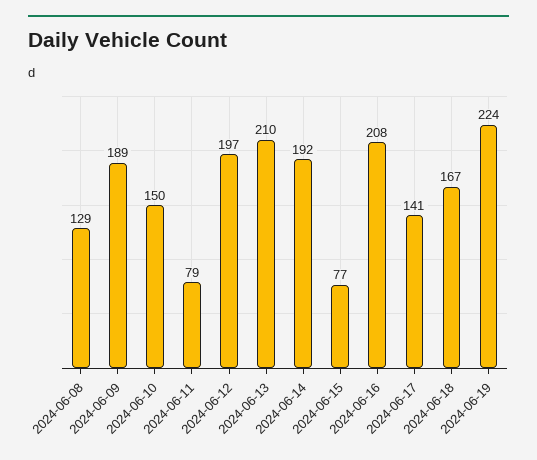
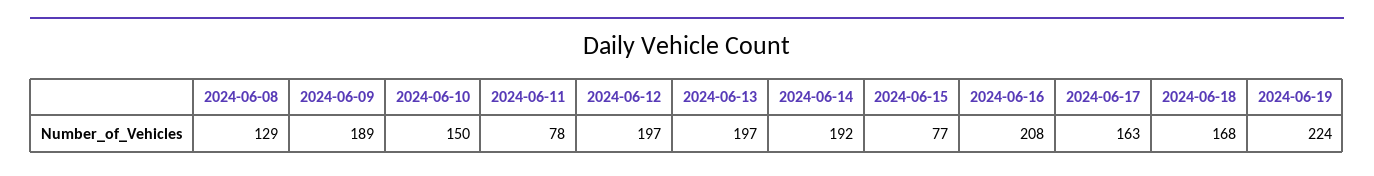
2024-06-11: 79 -> 78
2024-06-13: 210 -> 197
2024-06-17: 141 -> 163
2024-06-18: 167 -> 168

